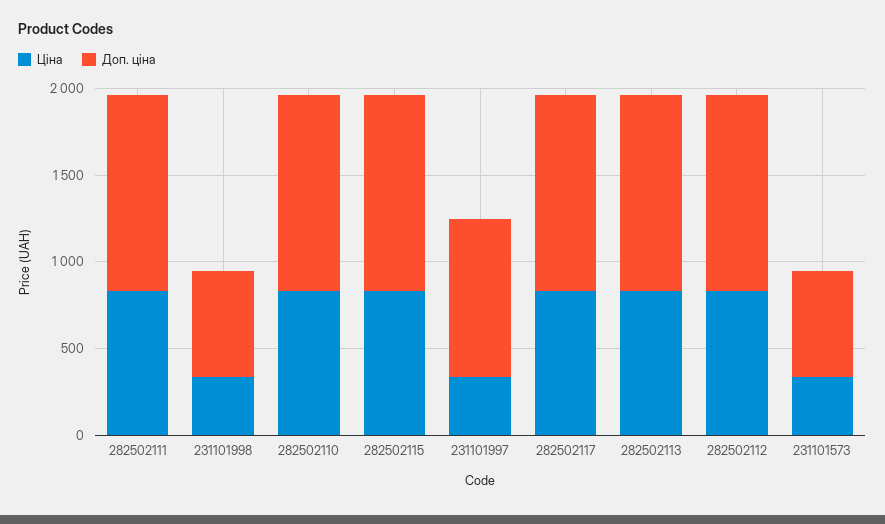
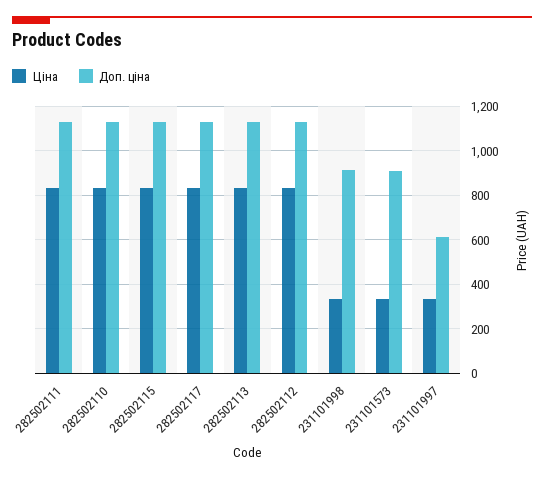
Доп. ціна, 231101998: 600 -> 900
Доп. ціна, 231101997: 900 -> 600
Доп. ціна, 231101573: 600 -> 900

